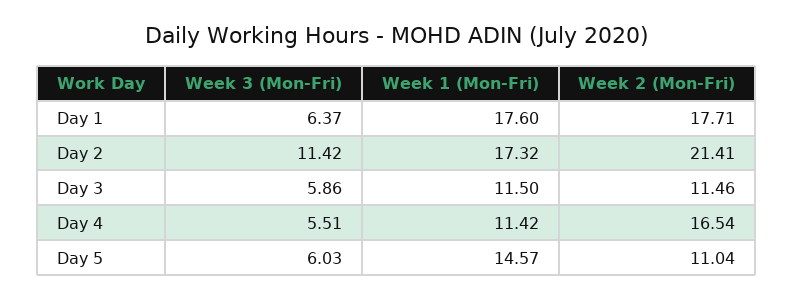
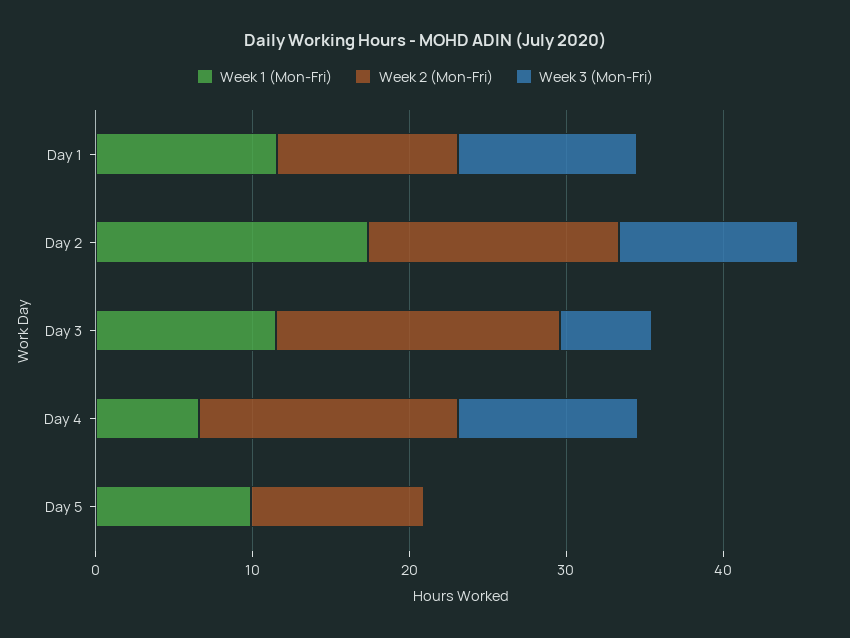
Week 3 (Mon-Fri), Day 1: 6.37 -> 12
Week 1 (Mon-Fri), Day 1: 17.6 -> 12
Week 2 (Mon-Fri), Day 1: 17.71 -> 12
Week 2 (Mon-Fri), Day 2: 21.41 -> 16
Week 2 (Mon-Fri), Day 3: 11.46 -> 18
Week 3 (Mon-Fri), Day 4: 5.51 -> 12
Week 1 (Mon-Fri), Day 4: 11.42 -> 6
Week 3 (Mon-Fri), Day 5: 6.03 -> 0
Week 1 (Mon-Fri), Day 5: 14.57 -> 10

